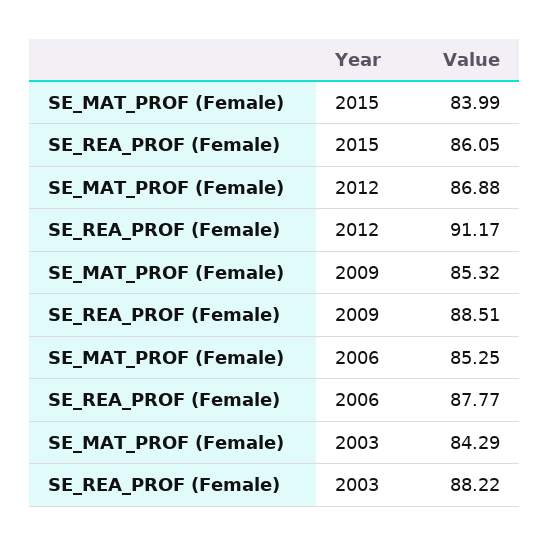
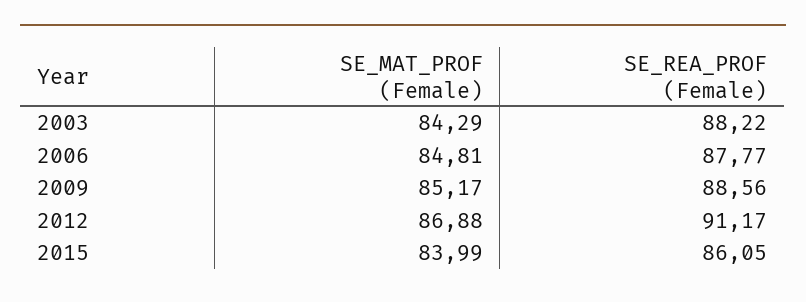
SE_MAT_PROF (Female), 2009: 85.32 -> 85.17
SE_REA_PROF (Female), 2009: 88.51 -> 88.56
SE_MAT_PROF (Female), 2006: 85.25 -> 84.81

